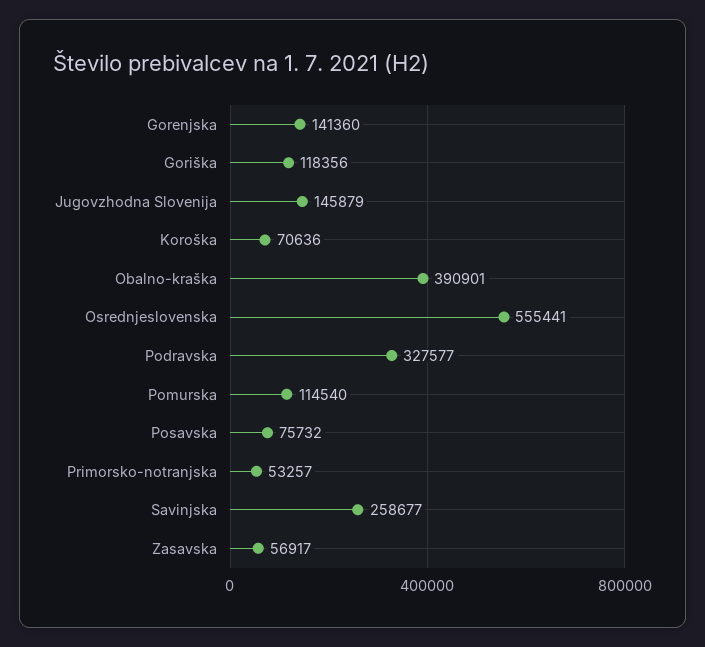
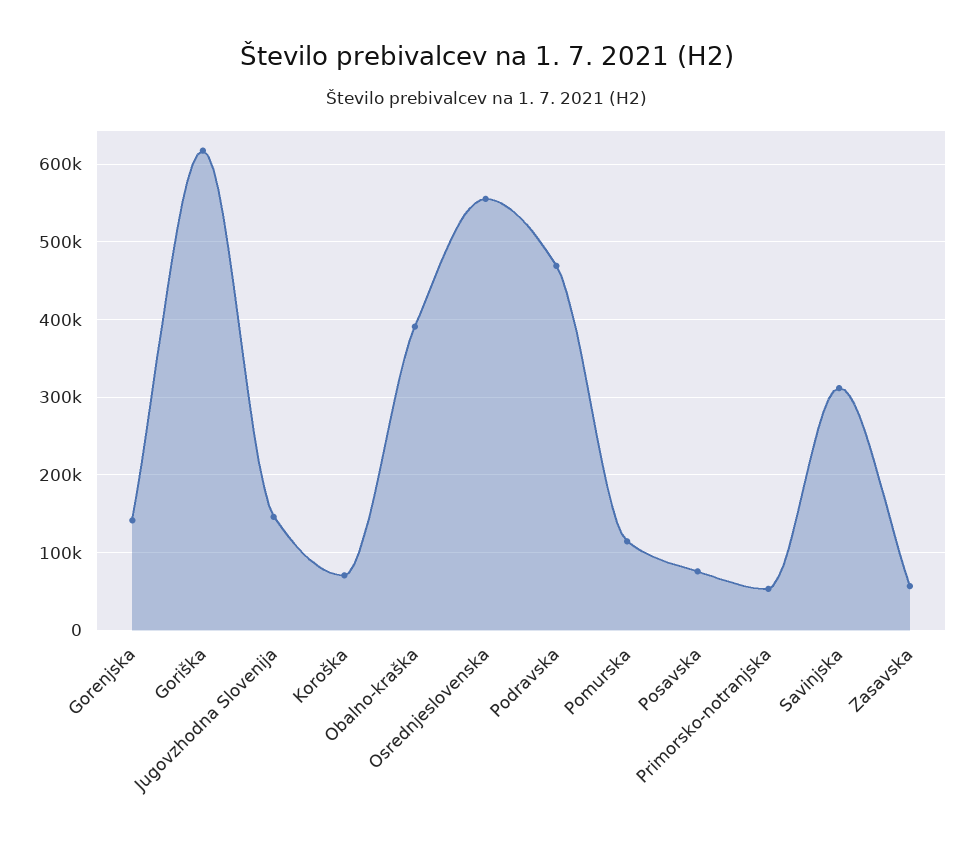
Goriška: 118356 -> 620000
Podravska: 327577 -> 470000
Savinjska: 258677 -> 310000

